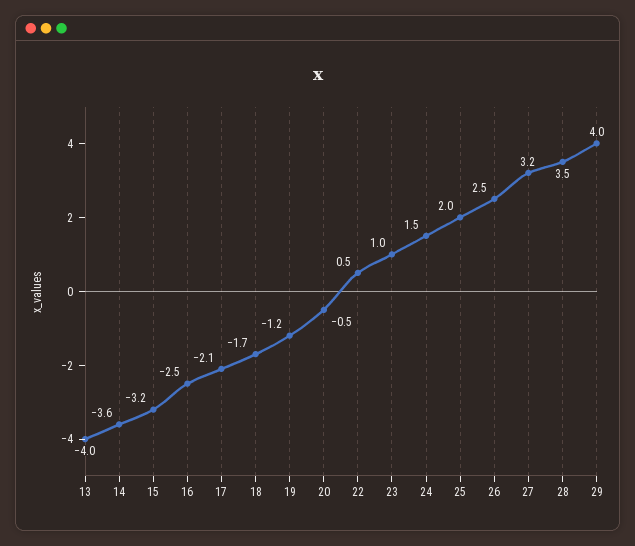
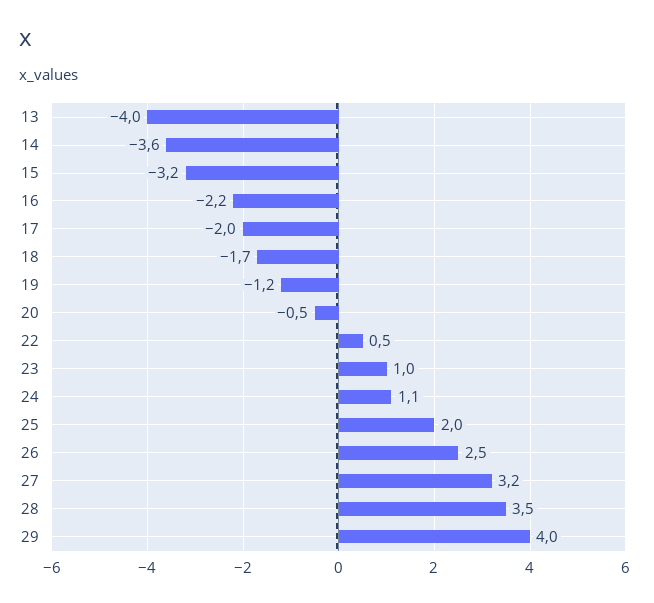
16: -2.5 -> -2.2
17: -2.1 -> -2
24: 1.5 -> 1.1

